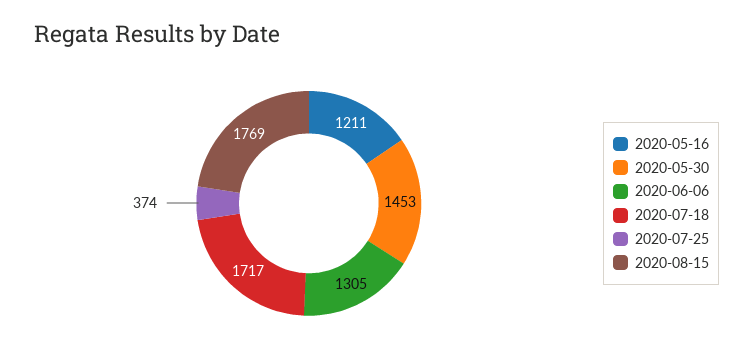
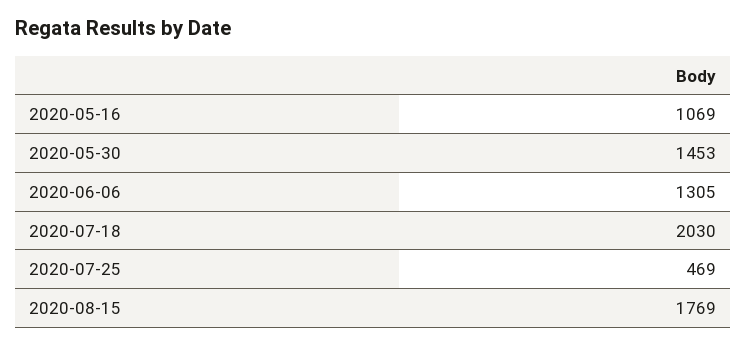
2020-05-16: 1211 -> 1069
2020-07-18: 1717 -> 2030
2020-07-25: 374 -> 469

